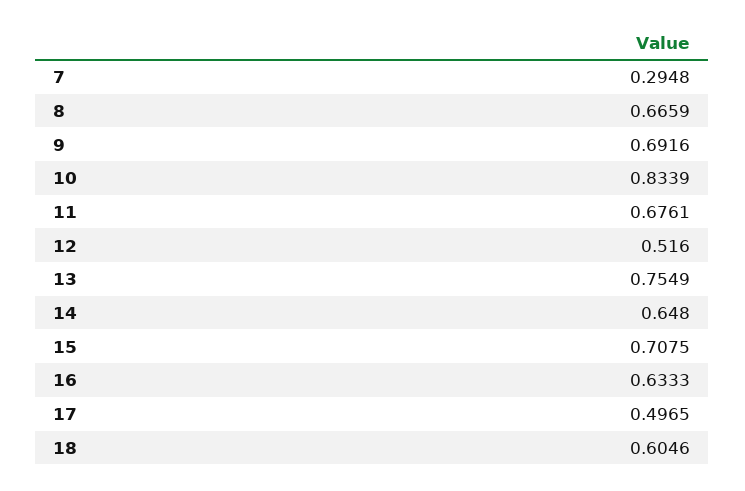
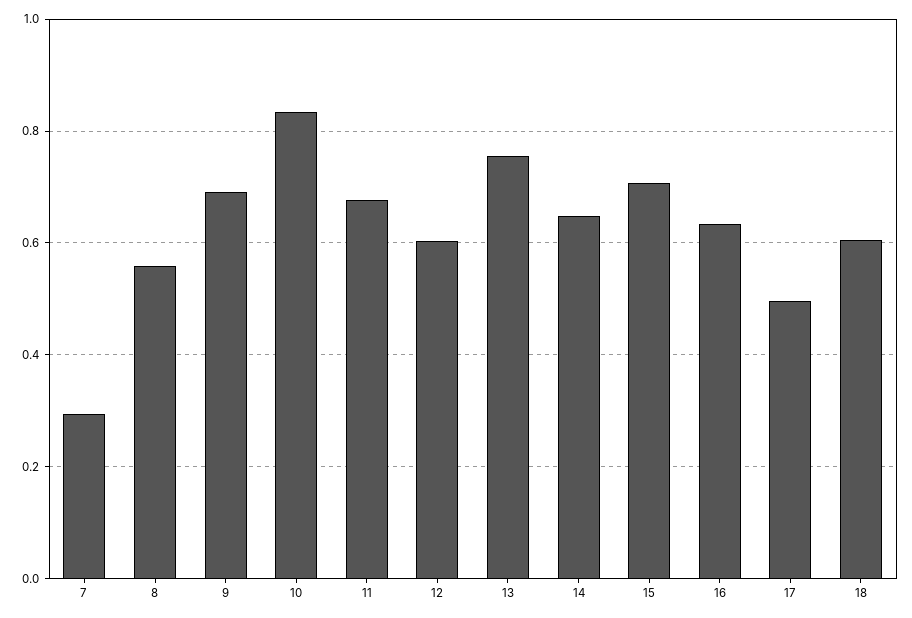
8: 0.6659 -> 0.56
12: 0.516 -> 0.6

